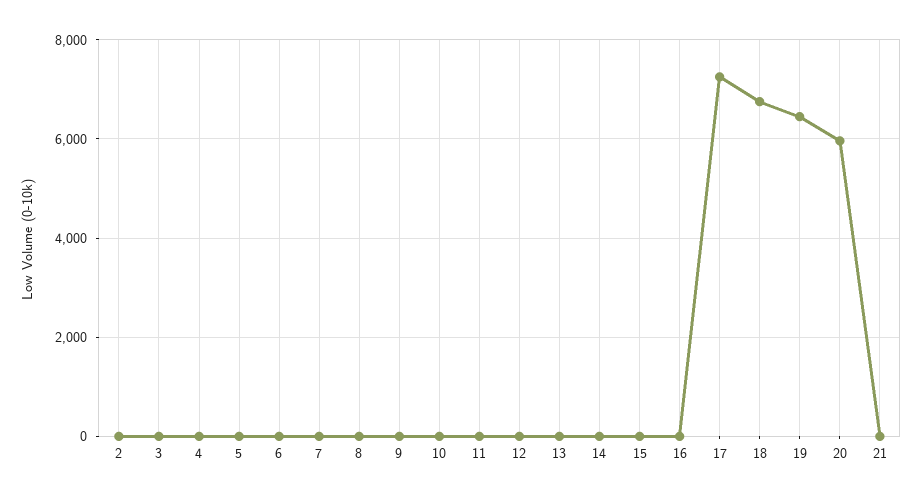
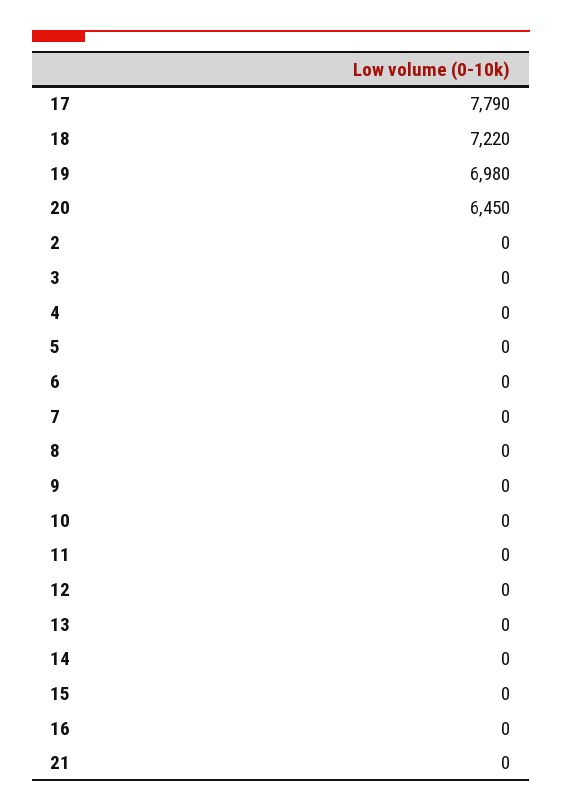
17: 7200 -> 7790
18: 6800 -> 7220
19: 6400 -> 6980
20: 6000 -> 6450

